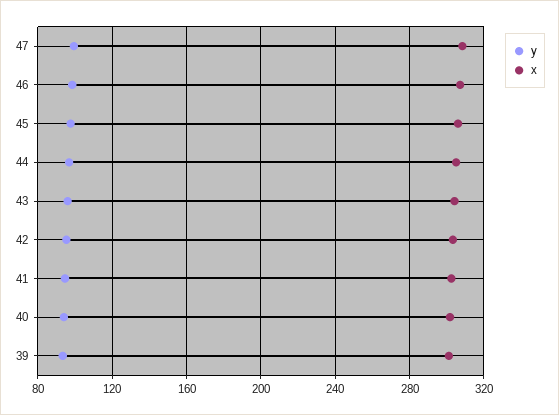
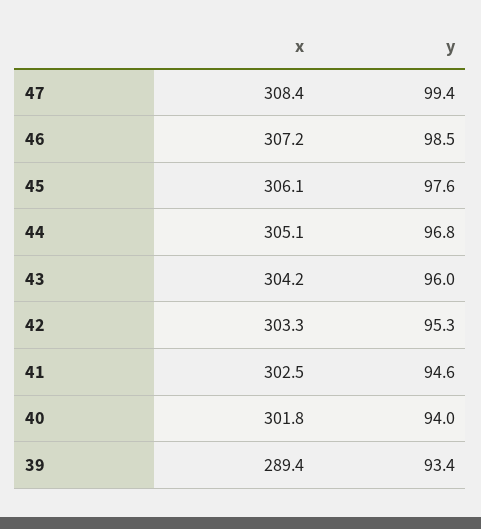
x, 39: 300 -> 289.4

